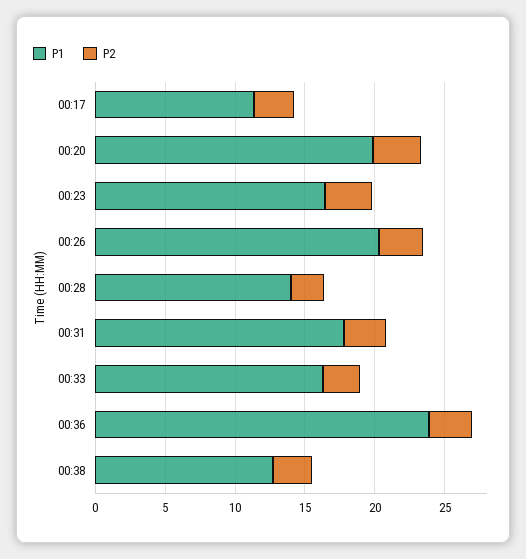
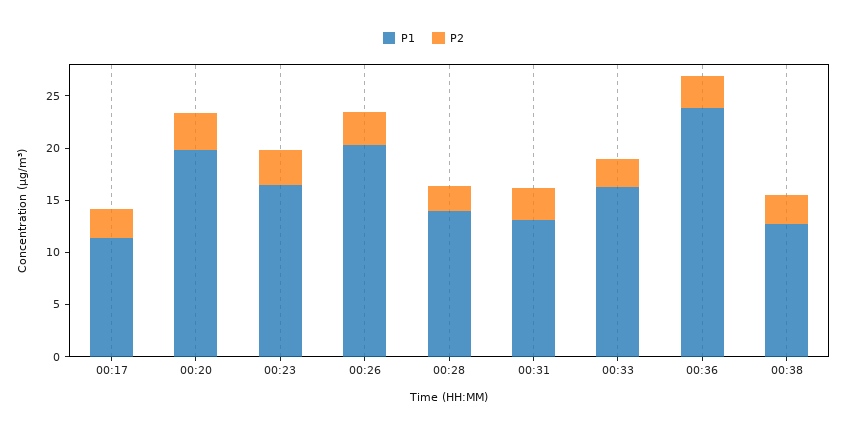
P1, 00:31: 18 -> 13

